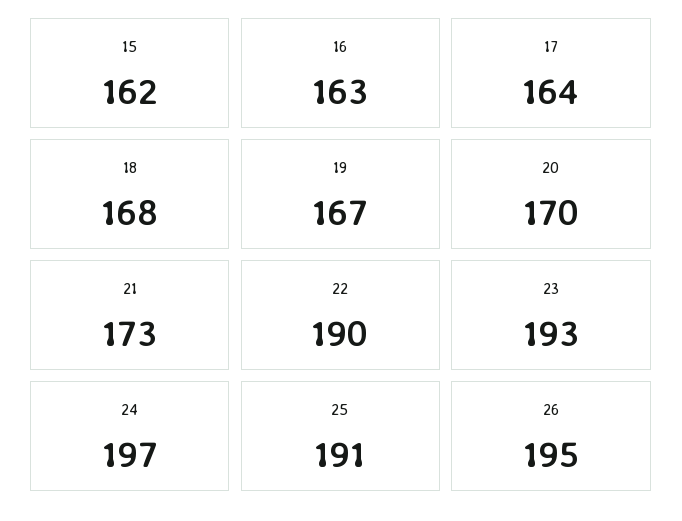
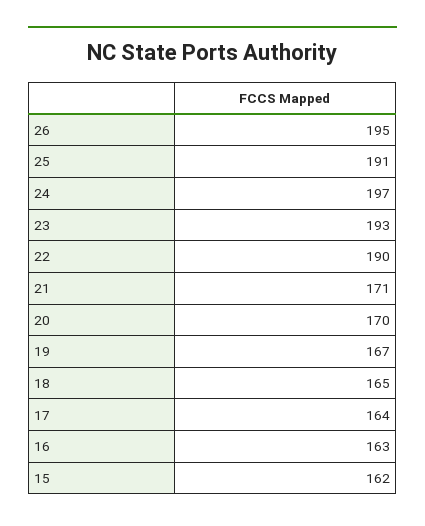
18: 168 -> 165
21: 173 -> 171

